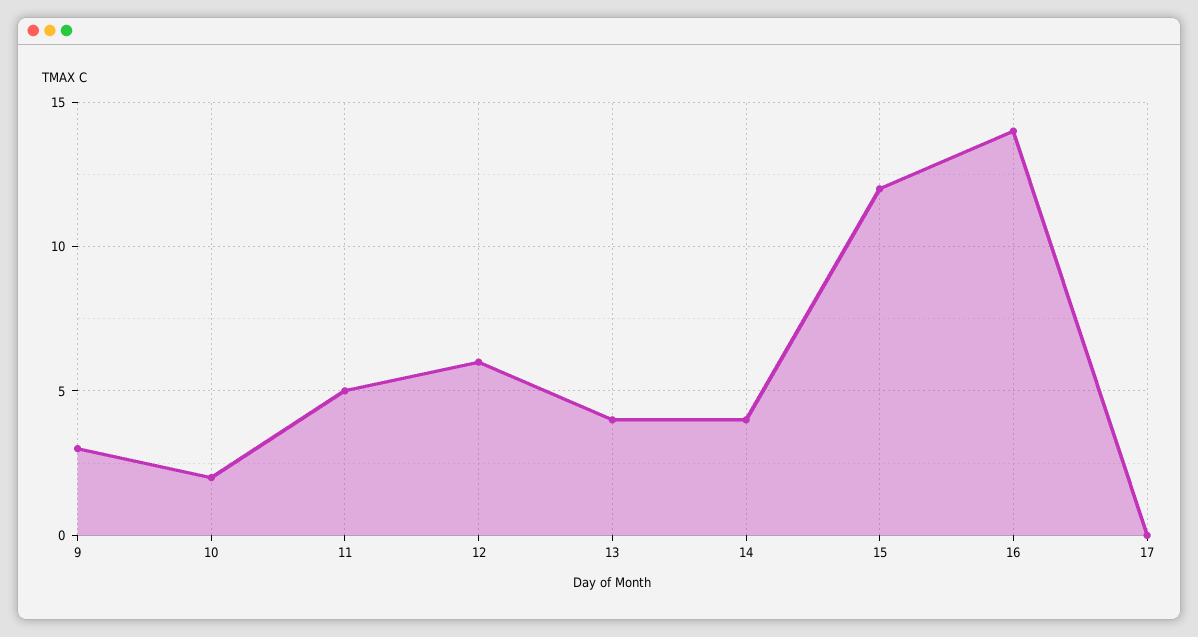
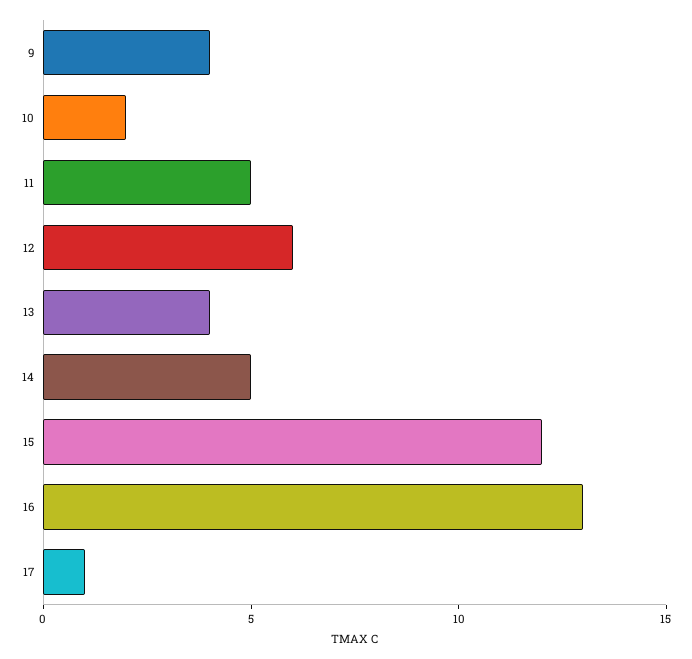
9: 3 -> 4
14: 4 -> 5
16: 14 -> 13
17: 0 -> 1

